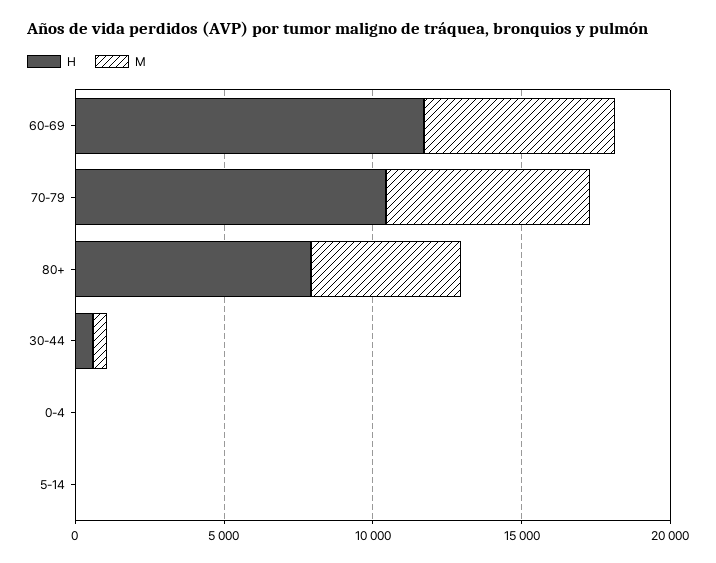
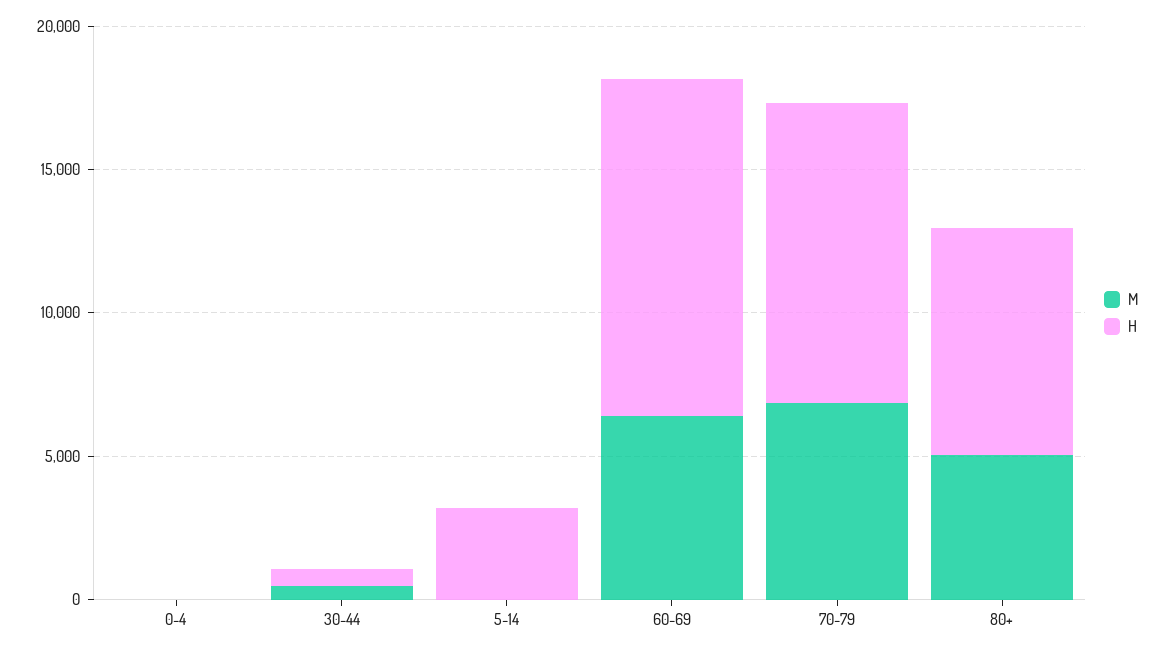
H, 5-14: 0 -> 3000

